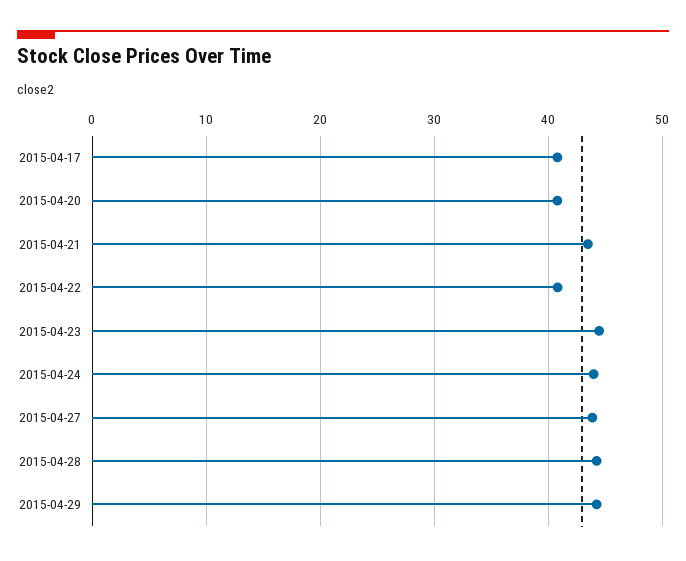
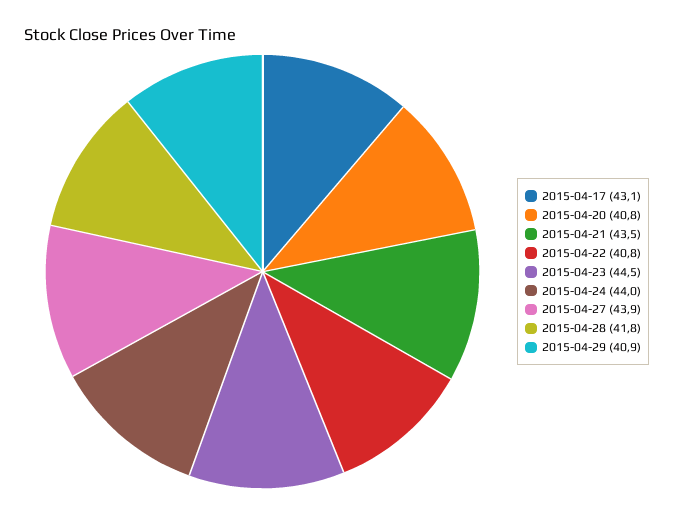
2015-04-17: 41 -> 43.1
2015-04-28: 44 -> 41.8
2015-04-29: 44 -> 40.9

